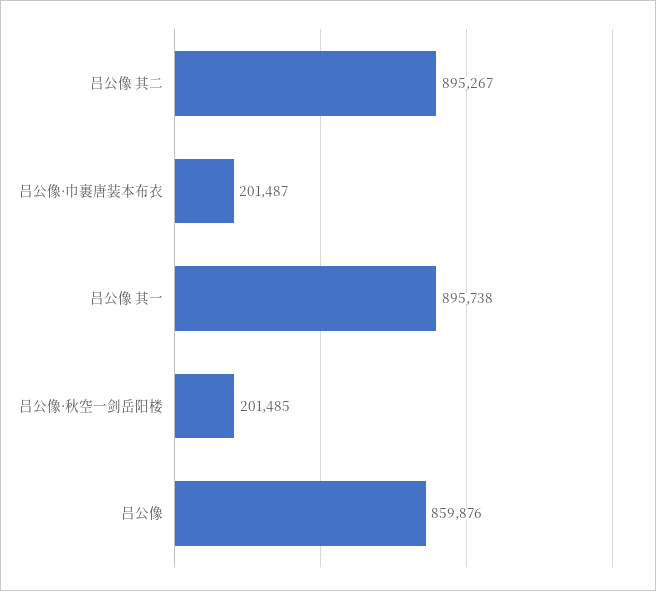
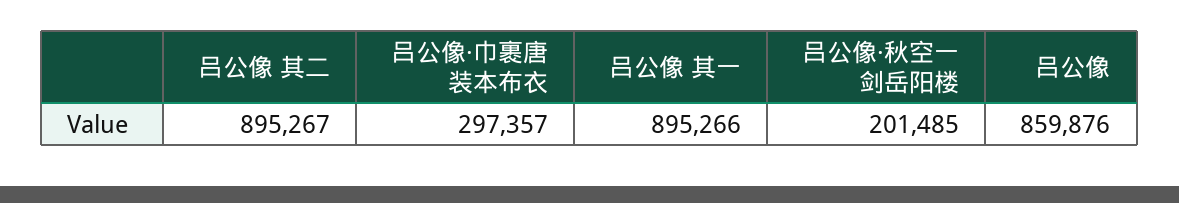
吕公像·巾裹唐装本布衣: 201487 -> 297357
吕公像 其一: 895738 -> 895266

